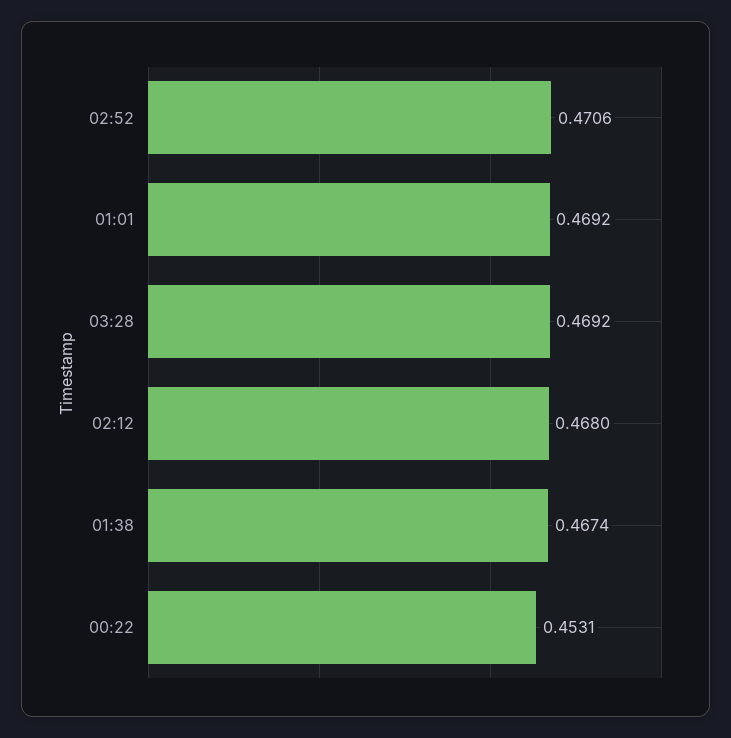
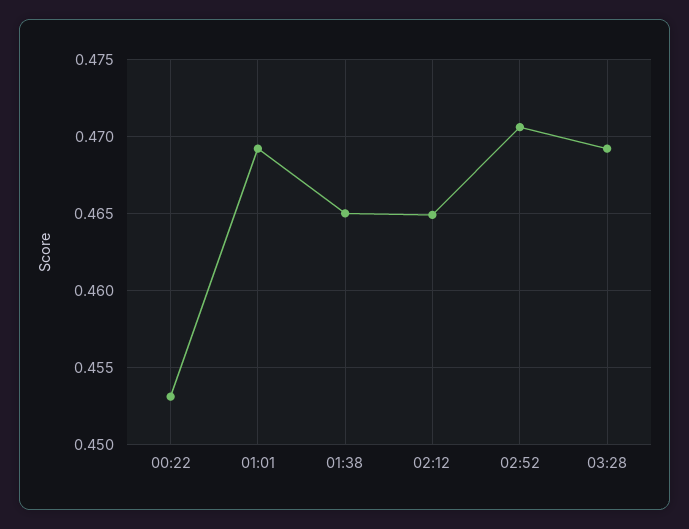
02:12: 0.468 -> 0.465
01:38: 0.4674 -> 0.465

